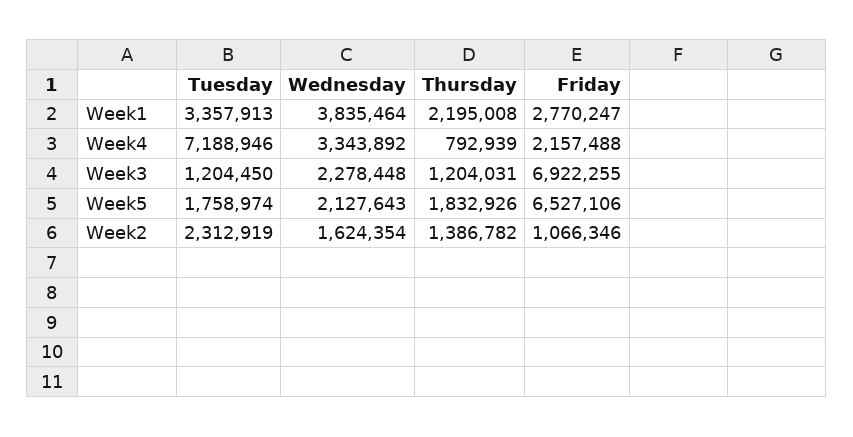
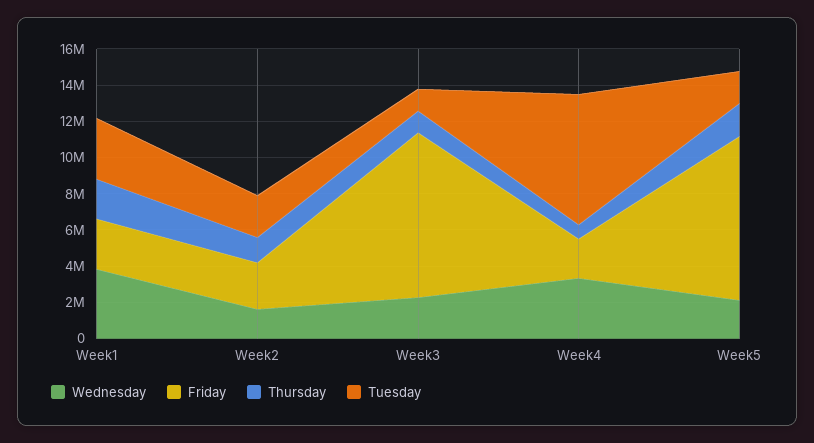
Friday, Week3: 6922255 -> 9000000
Friday, Week5: 6527106 -> 9000000
Friday, Week2: 1066346 -> 2500000

